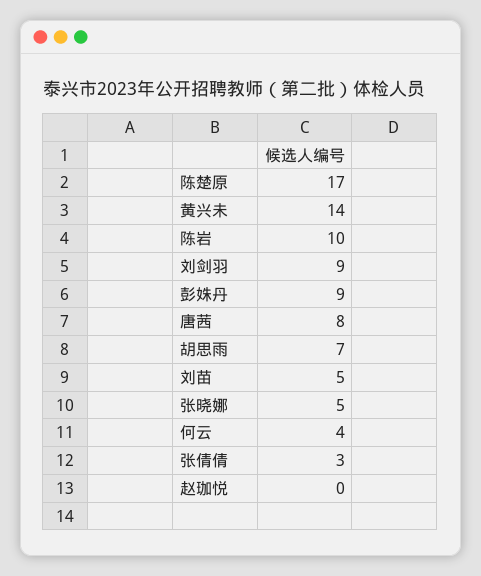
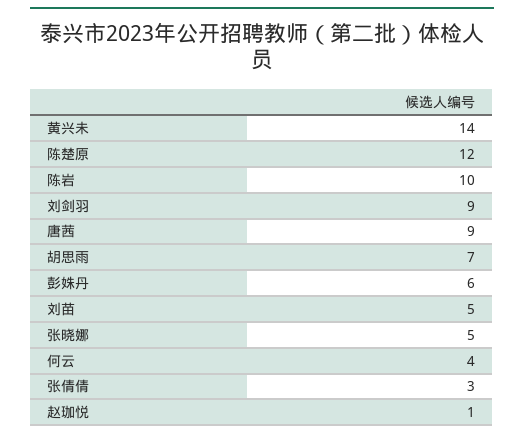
陈楚原: 17 -> 12
彭姝丹: 9 -> 6
唐茜: 8 -> 9
赵珈悦: 0 -> 1

